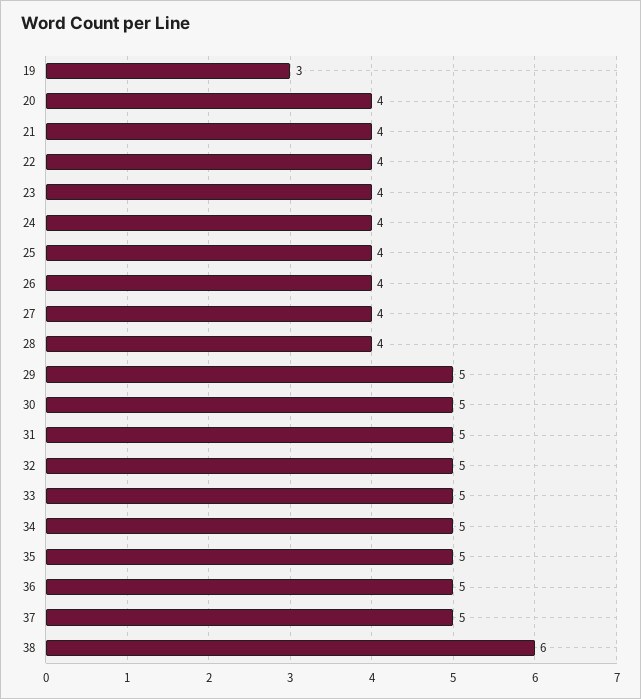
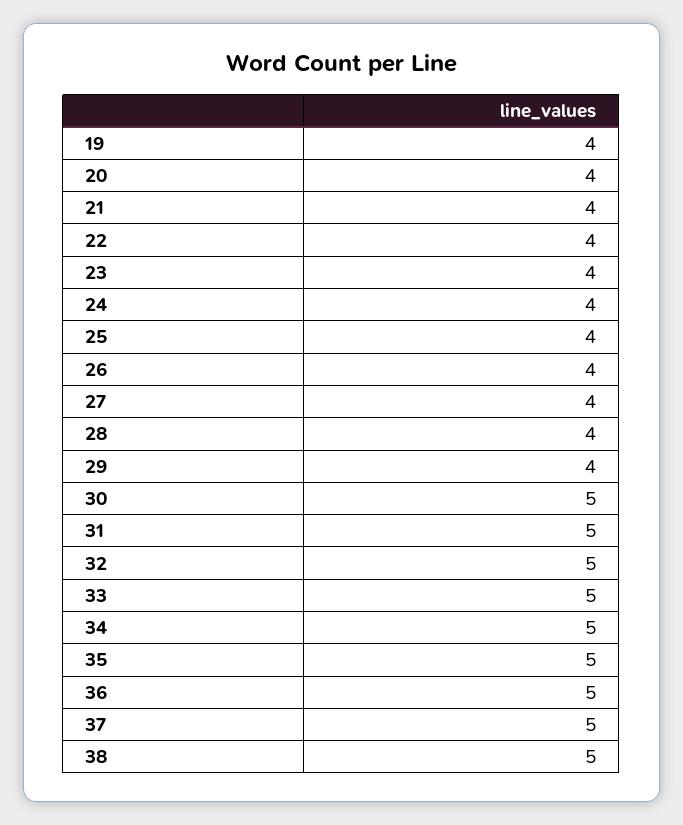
19: 3 -> 4
29: 5 -> 4
38: 6 -> 5

